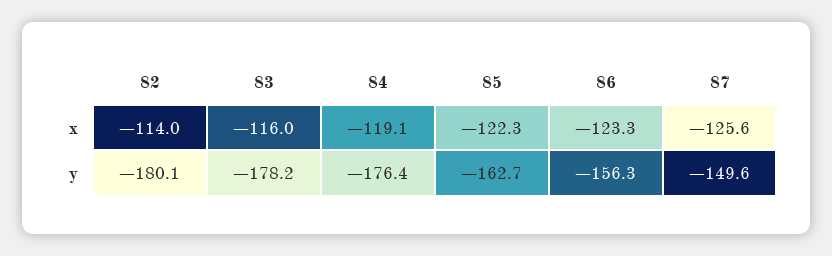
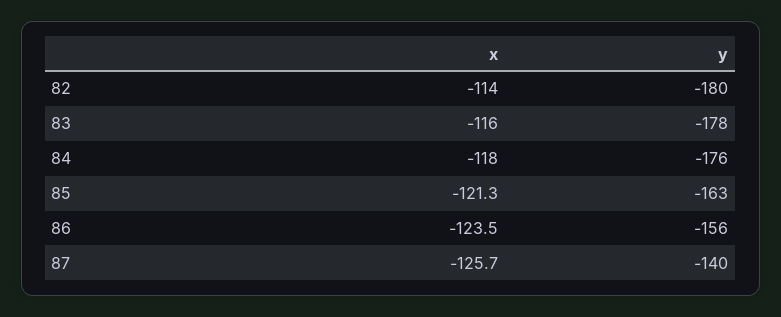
84, x: -119.1 -> -118
85, x: -122.3 -> -121.3
86, x: -123.3 -> -123.5
87, x: -125.6 -> -125.7
87, y: -149.6 -> -140

